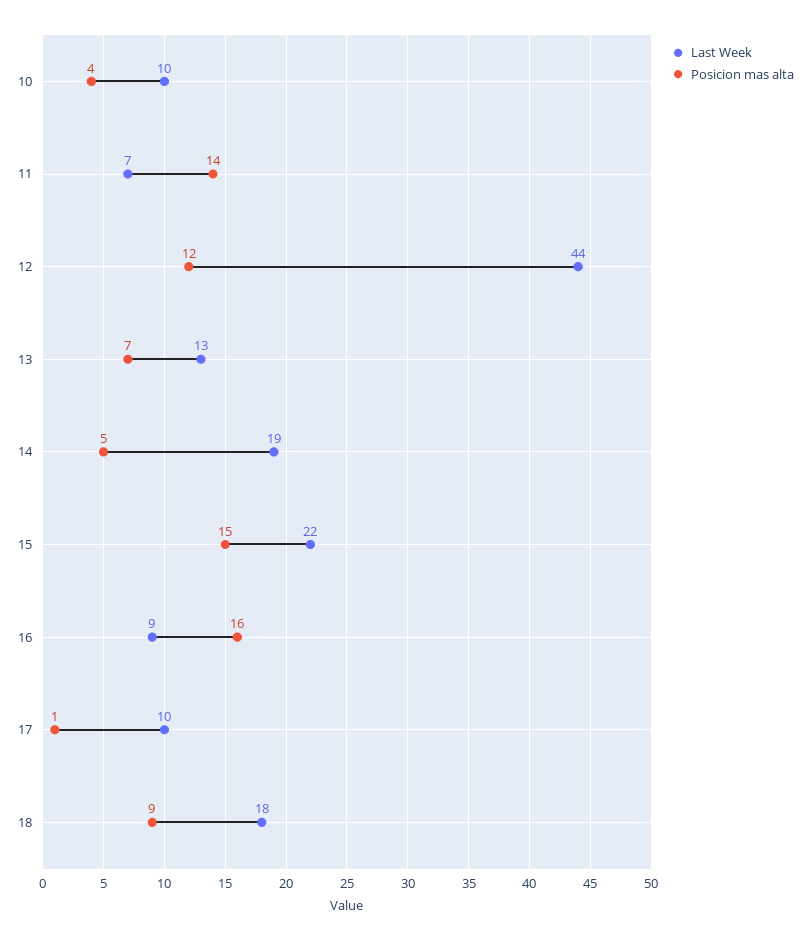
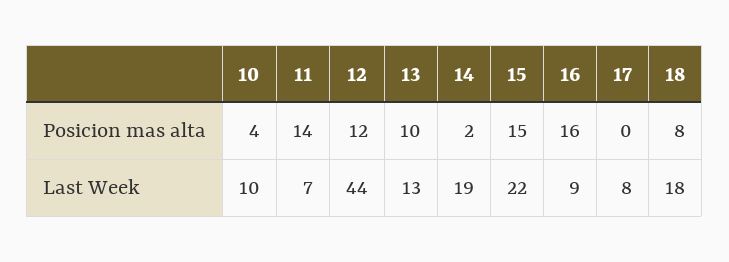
Posicion mas alta, 13: 7 -> 10
Posicion mas alta, 14: 5 -> 2
Last Week, 17: 10 -> 8
Posicion mas alta, 17: 1 -> 0
Posicion mas alta, 18: 9 -> 8

